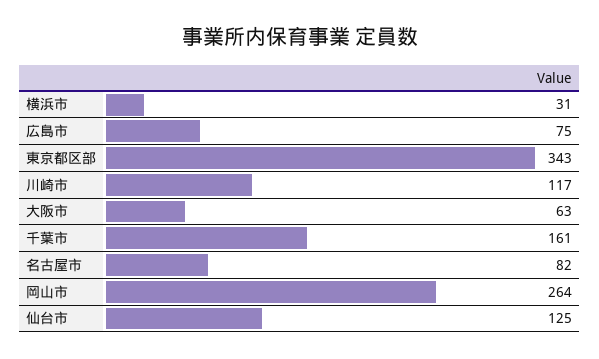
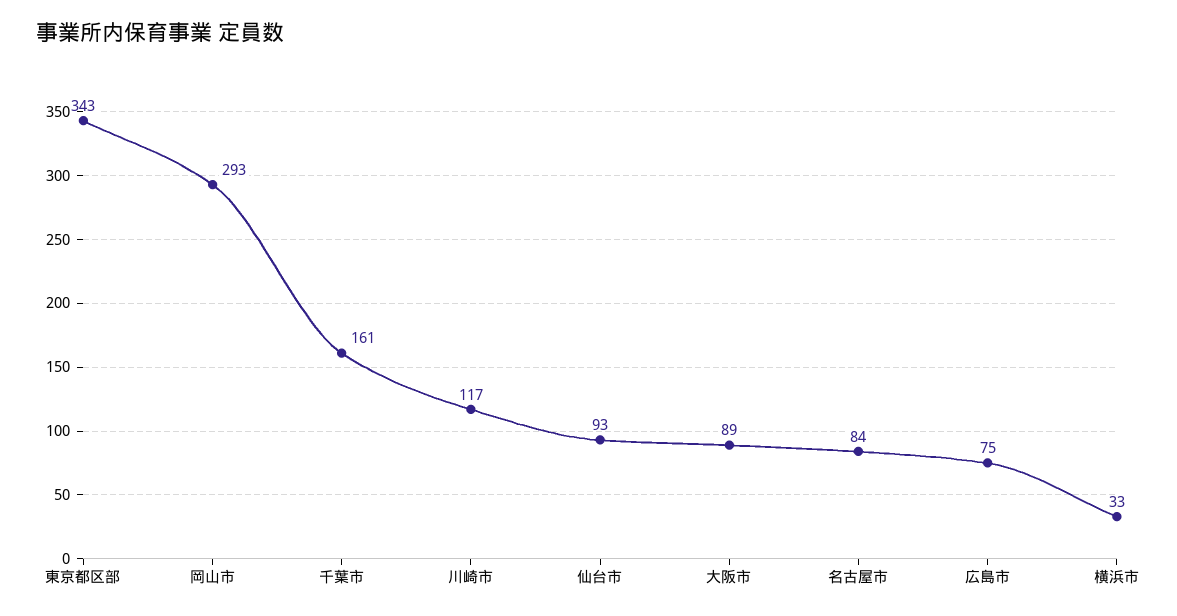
横浜市: 31 -> 33
大阪市: 63 -> 89
名古屋市: 82 -> 84
岡山市: 264 -> 293
仙台市: 125 -> 93

